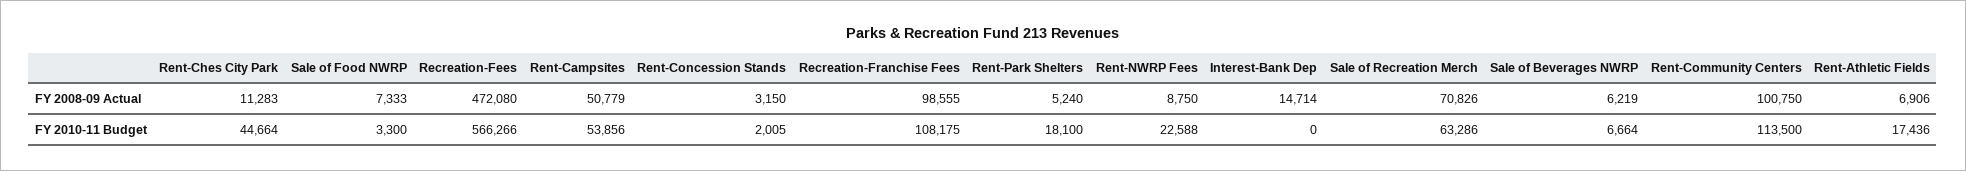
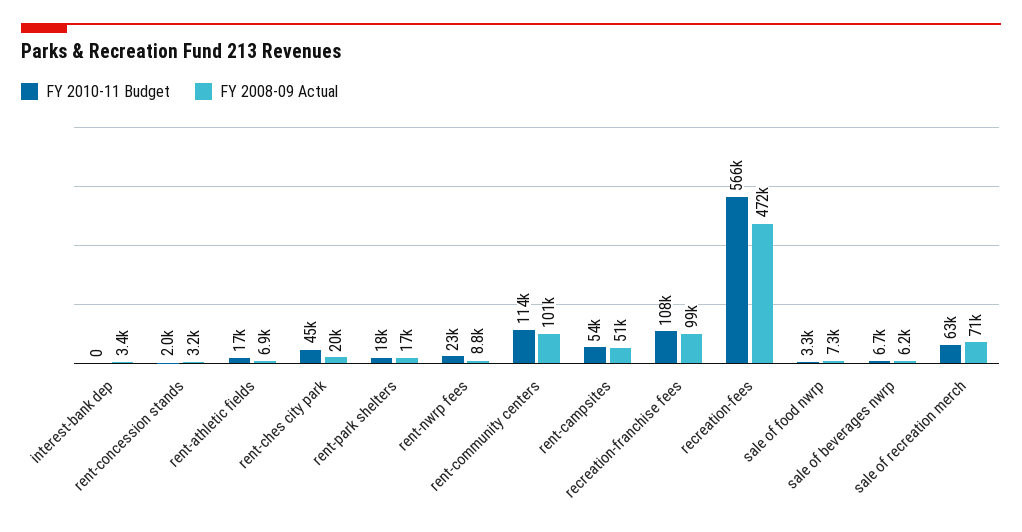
FY 2008-09 Actual, Rent-Ches City Park: 11283 -> 20000
FY 2008-09 Actual, Rent-Park Shelters: 5240 -> 17000
FY 2008-09 Actual, Interest-Bank Dep: 14714 -> 3400

